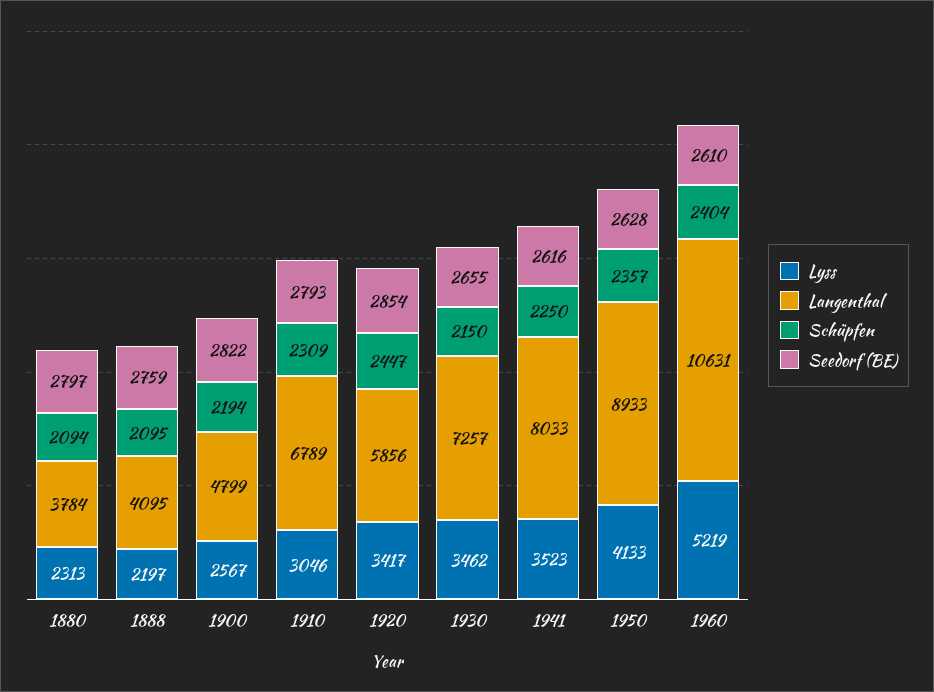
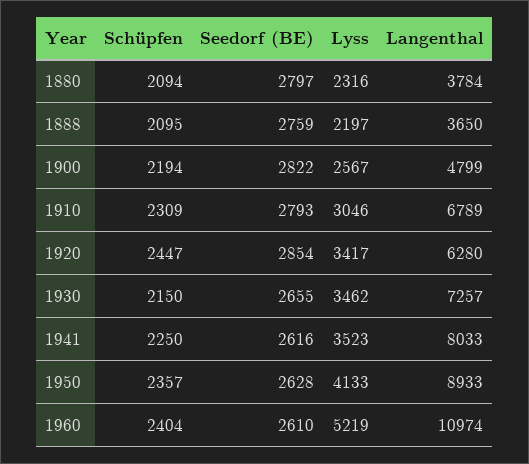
Lyss, 1880: 2313 -> 2316
Langenthal, 1888: 4095 -> 3650
Langenthal, 1920: 5856 -> 6280
Langenthal, 1960: 10631 -> 10974

